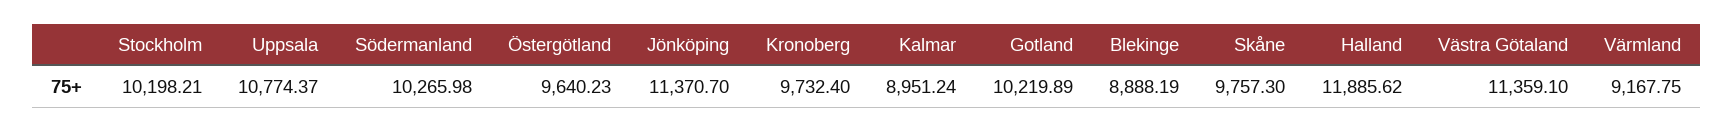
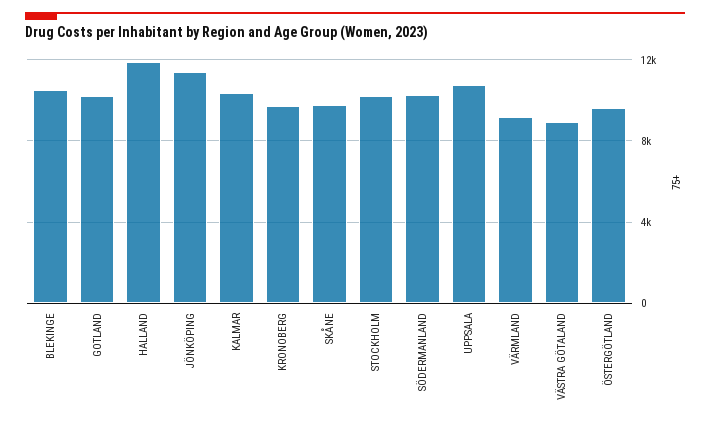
Kalmar: 8951.24 -> 10500
Blekinge: 8888.19 -> 10500
Västra Götaland: 11359.1 -> 9000

